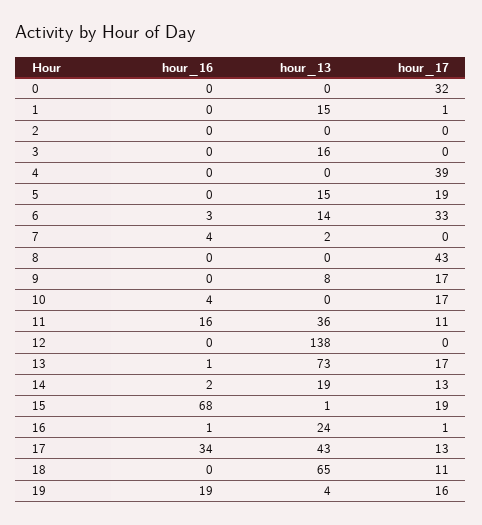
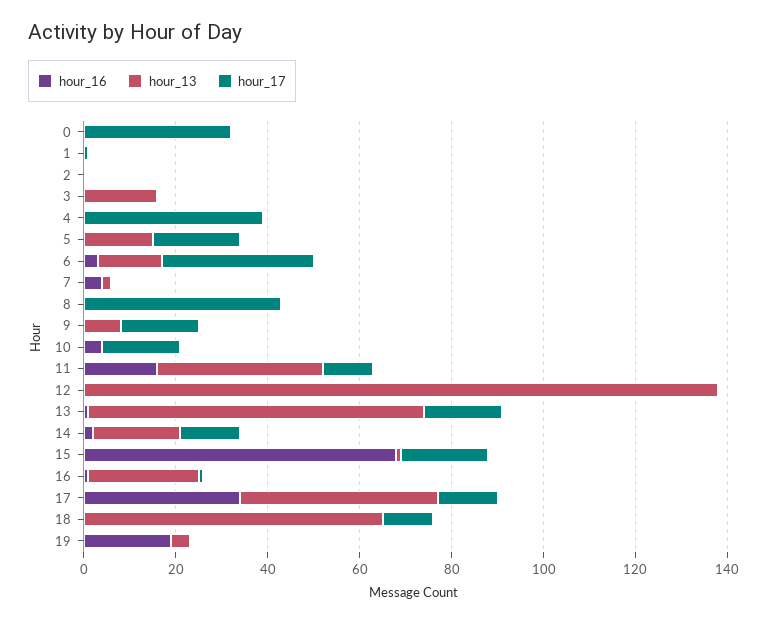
hour_13, 1: 15 -> 0
hour_17, 19: 16 -> 0

